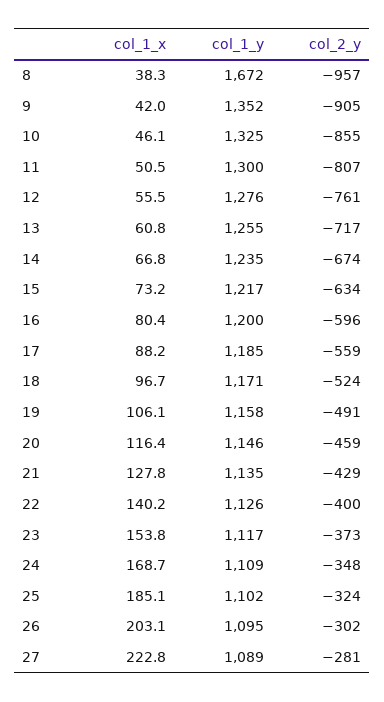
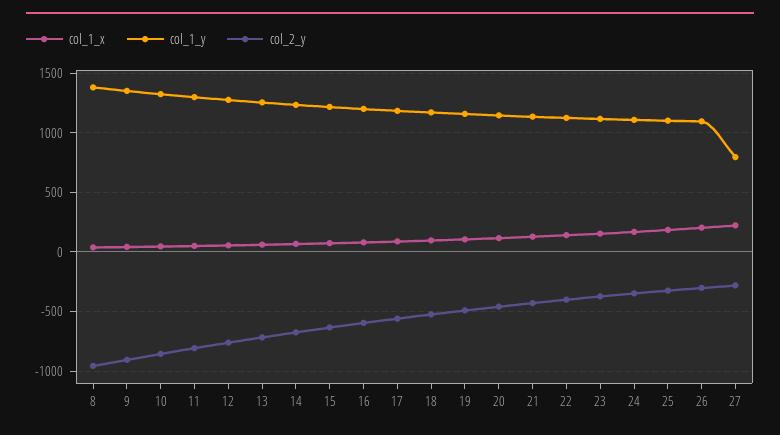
col_1_y, 8: 1672 -> 1400
col_1_y, 27: 1089 -> 800

